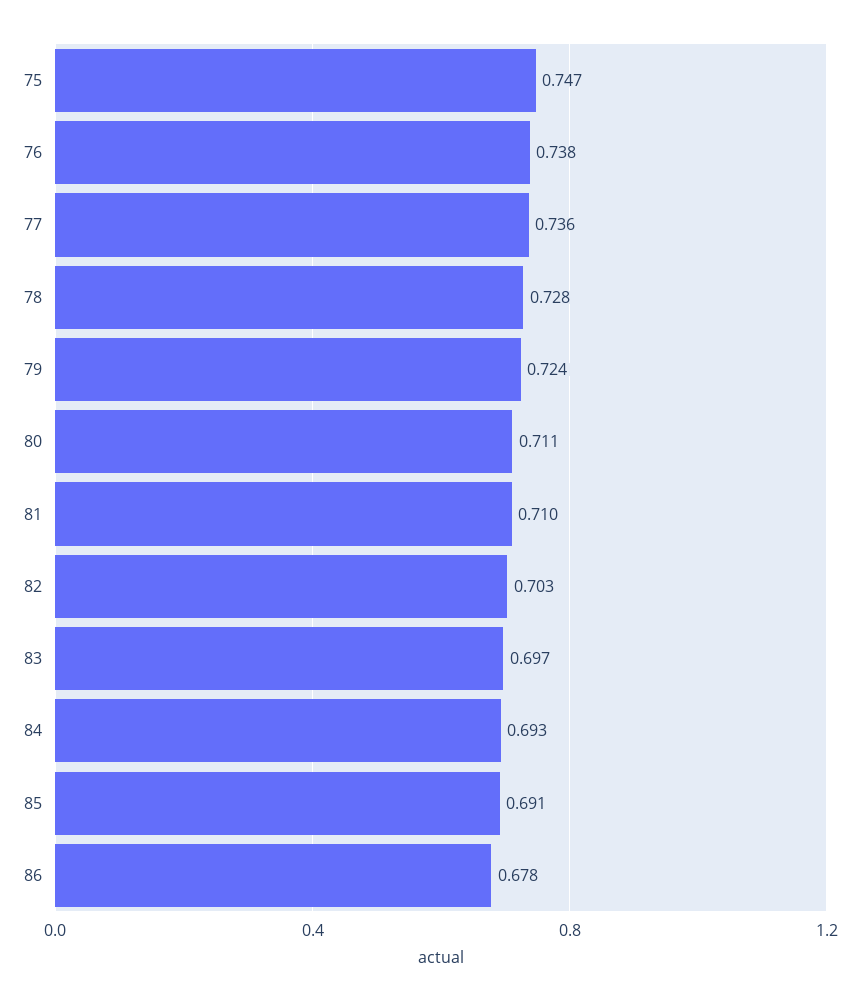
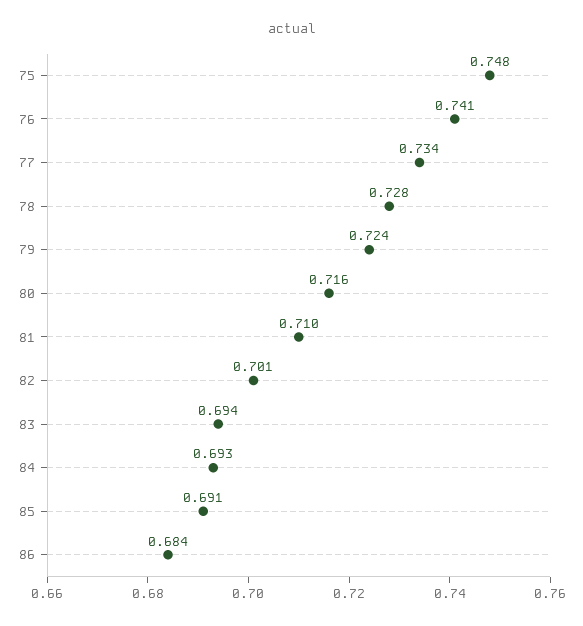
75: 0.747 -> 0.748
76: 0.738 -> 0.741
77: 0.736 -> 0.734
80: 0.711 -> 0.716
82: 0.703 -> 0.701
83: 0.697 -> 0.694
86: 0.678 -> 0.684

